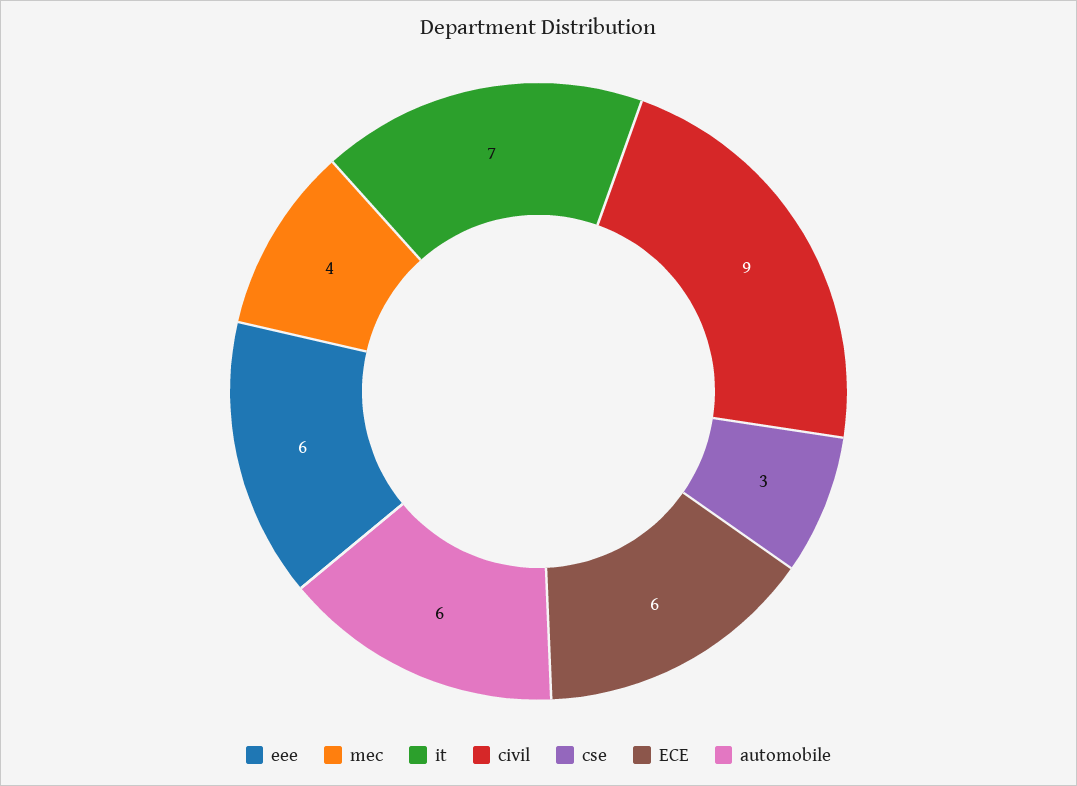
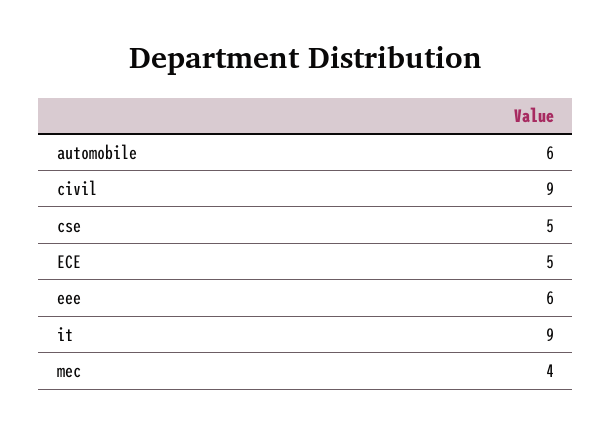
it: 7 -> 9
cse: 3 -> 5
ECE: 6 -> 5

